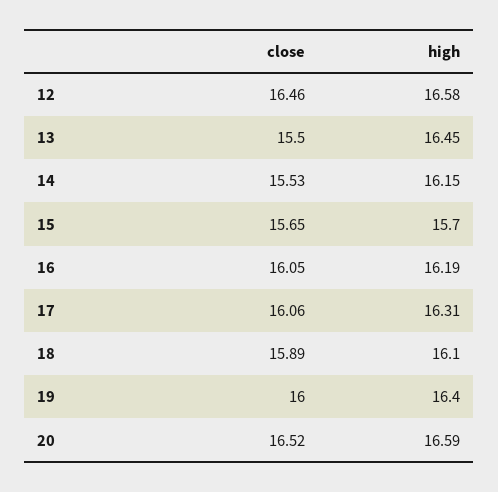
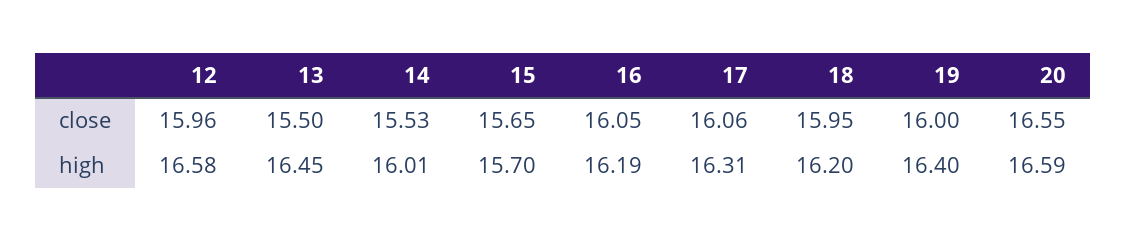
close, 12: 16.46 -> 15.96
high, 14: 16.15 -> 16.01
close, 18: 15.89 -> 15.95
high, 18: 16.1 -> 16.2
close, 20: 16.52 -> 16.55

